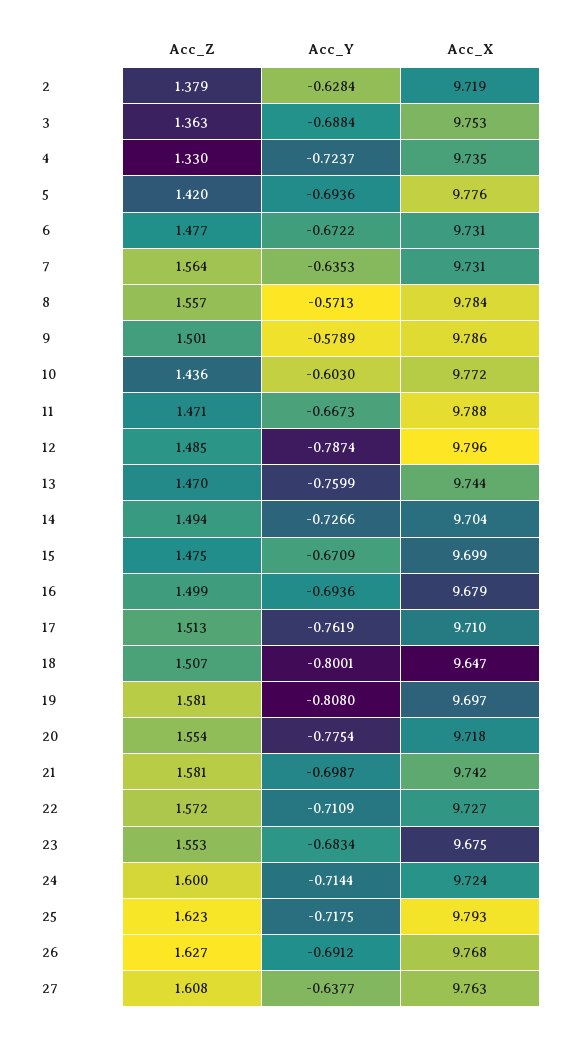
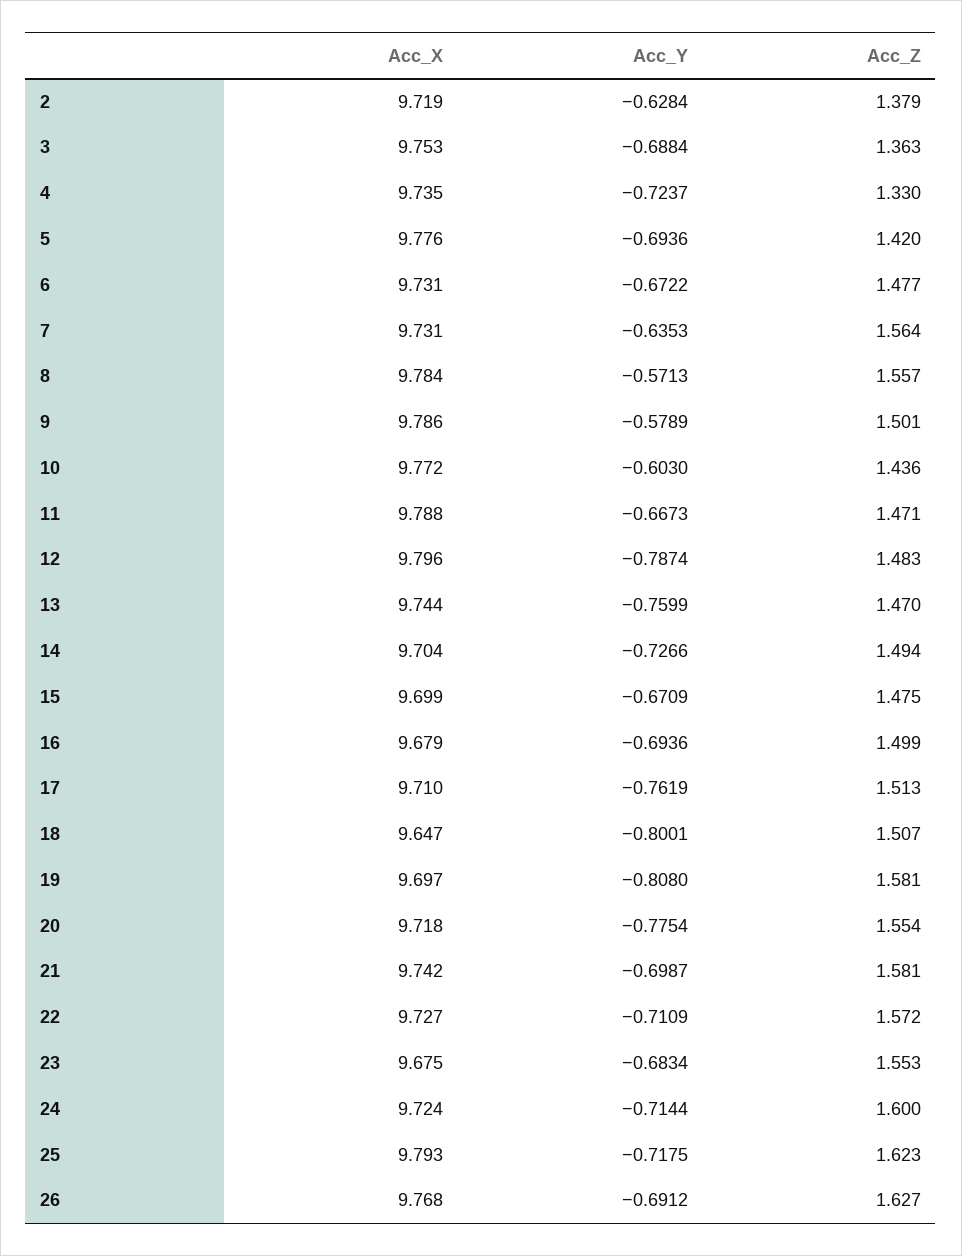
Acc_Z, 12: 1.485 -> 1.483
Acc_Z, 27: 1.608 -> none
Acc_Y, 27: -0.6377 -> none
Acc_X, 27: 9.763 -> none

